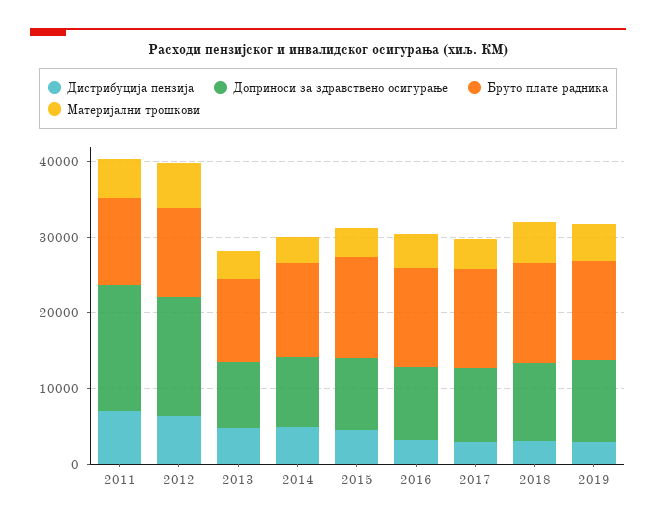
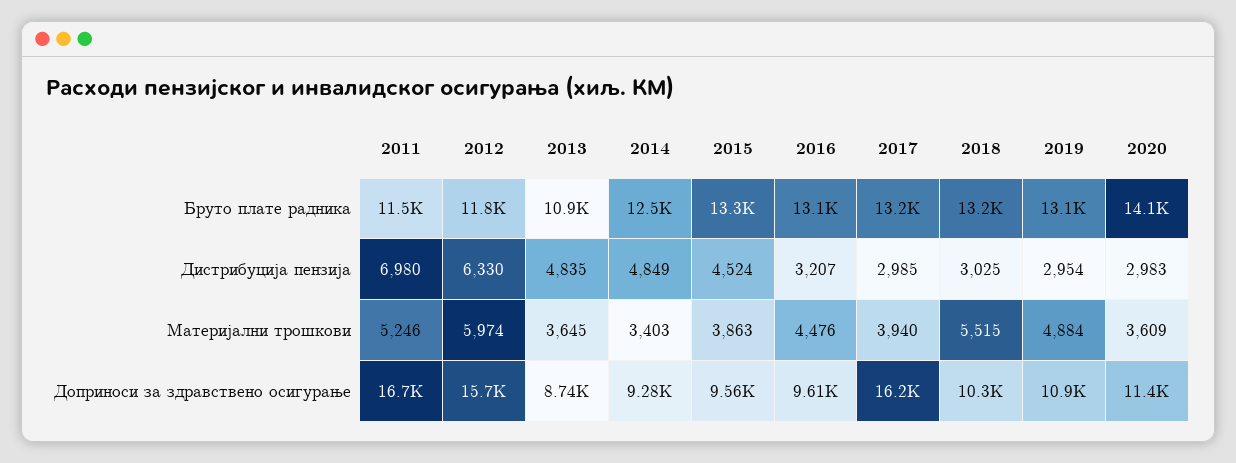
Доприноси за здравствено осигурање, 2017: 10000 -> 16200
Бруто плате радника, 2020: none -> 14100
Дистрибуција пензија, 2020: none -> 2983
Материјални трошкови, 2020: none -> 3609
Доприноси за здравствено осигурање, 2020: none -> 11400

